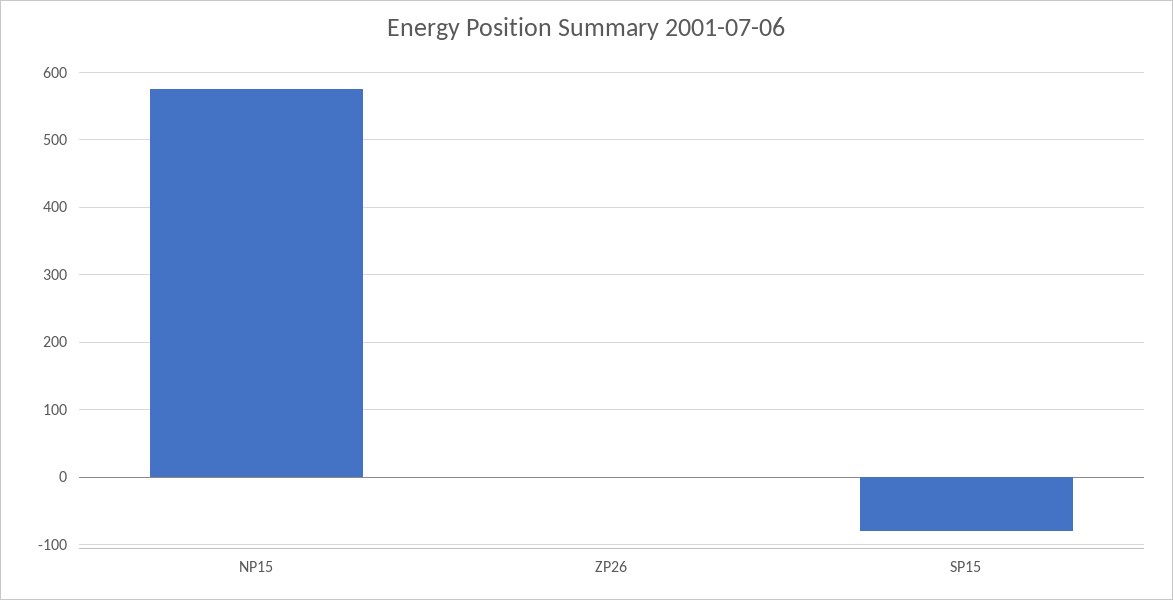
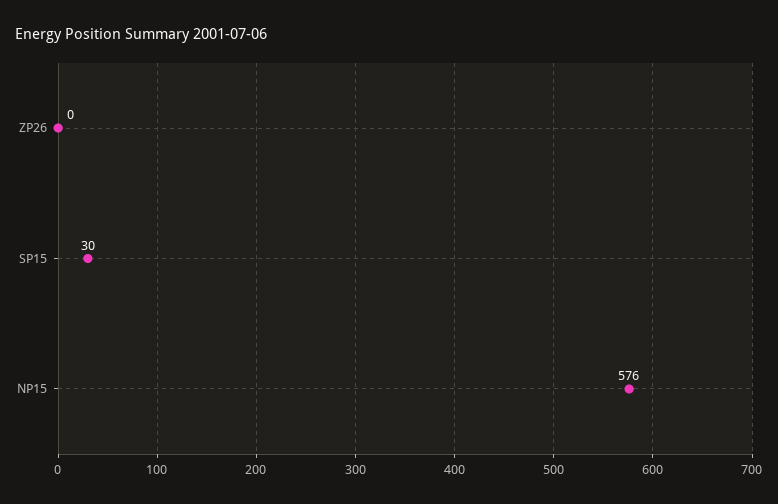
SP15: -80 -> 30

